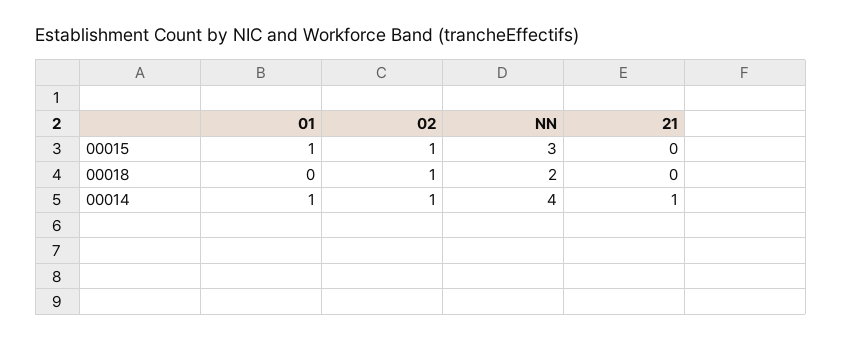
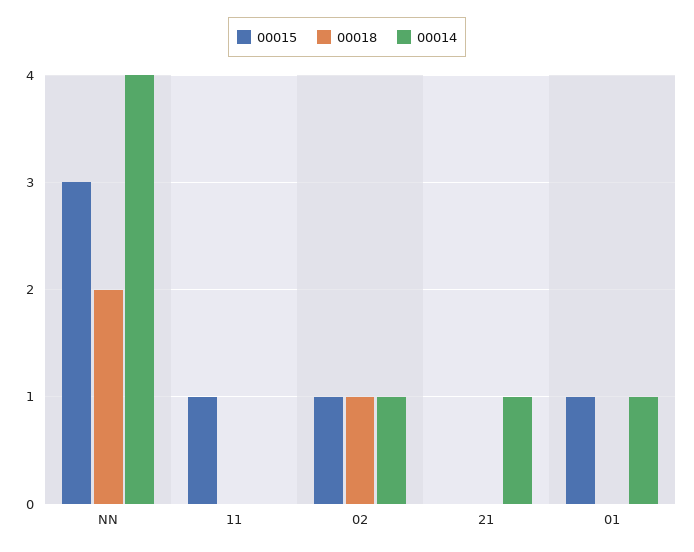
00015, 11: none -> 1
00018, 11: none -> 0
00014, 11: none -> 0

